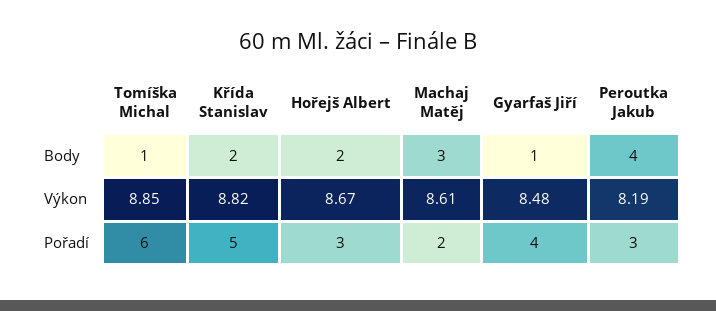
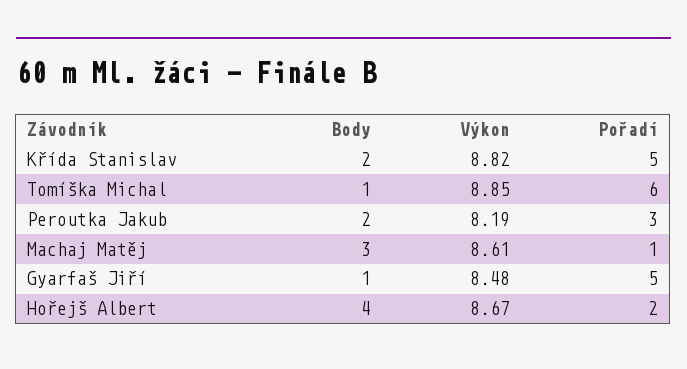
Hořejš Albert, Body: 2 -> 4
Peroutka Jakub, Body: 4 -> 2
Hořejš Albert, Pořadí: 3 -> 2
Machaj Matěj, Pořadí: 2 -> 1
Gyarfaš Jiří, Pořadí: 4 -> 5

